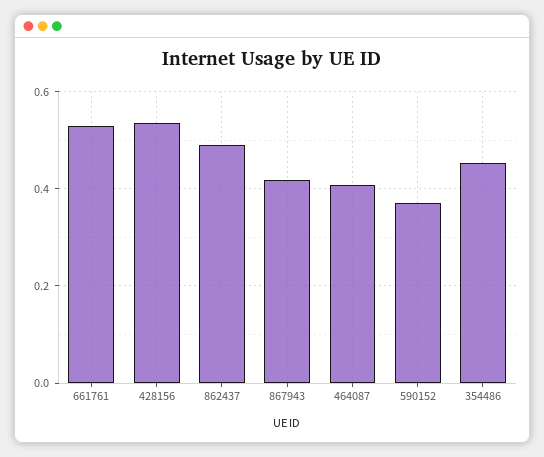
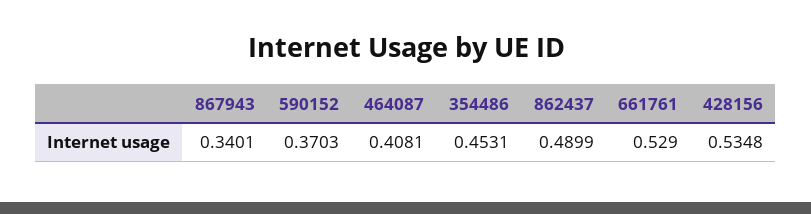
867943: 0.42 -> 0.3401

